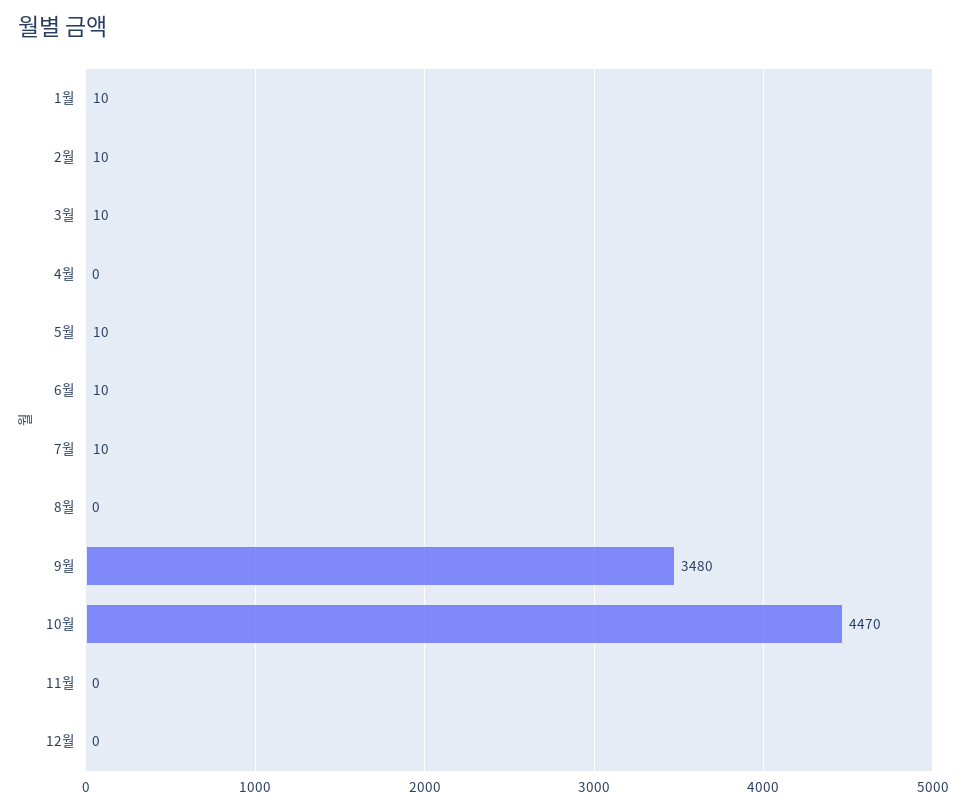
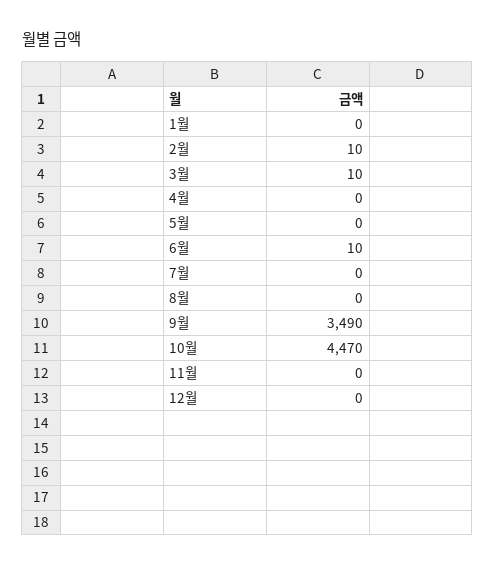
1월: 10 -> 0
5월: 10 -> 0
7월: 10 -> 0
9월: 3480 -> 3490

